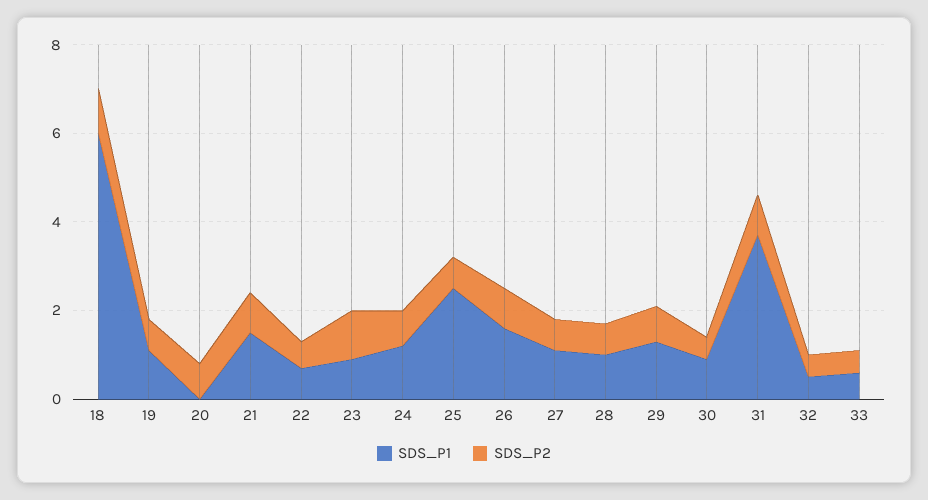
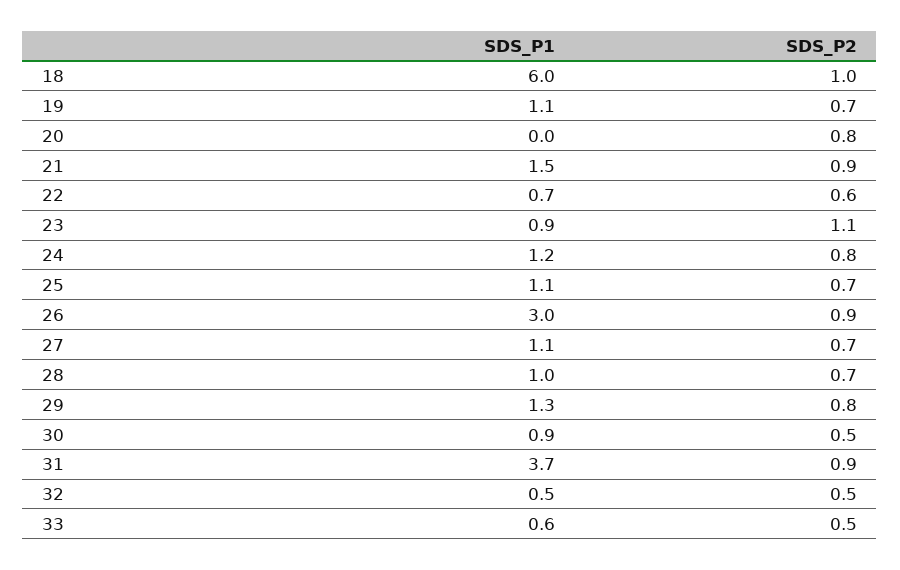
SDS_P1, 25: 2.5 -> 1.1
SDS_P1, 26: 1.5 -> 3

